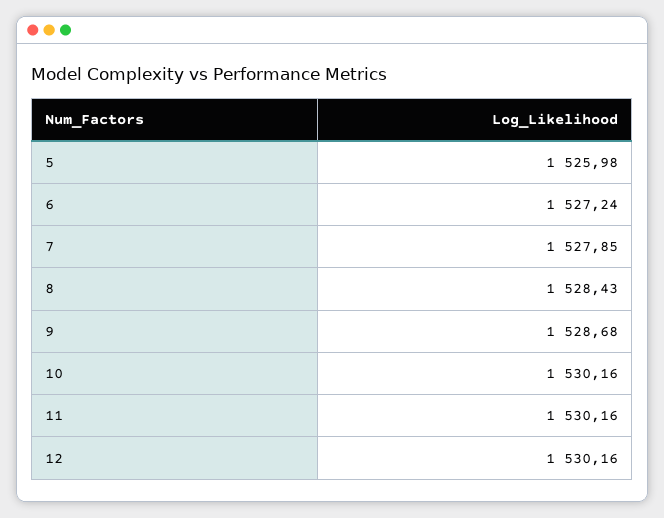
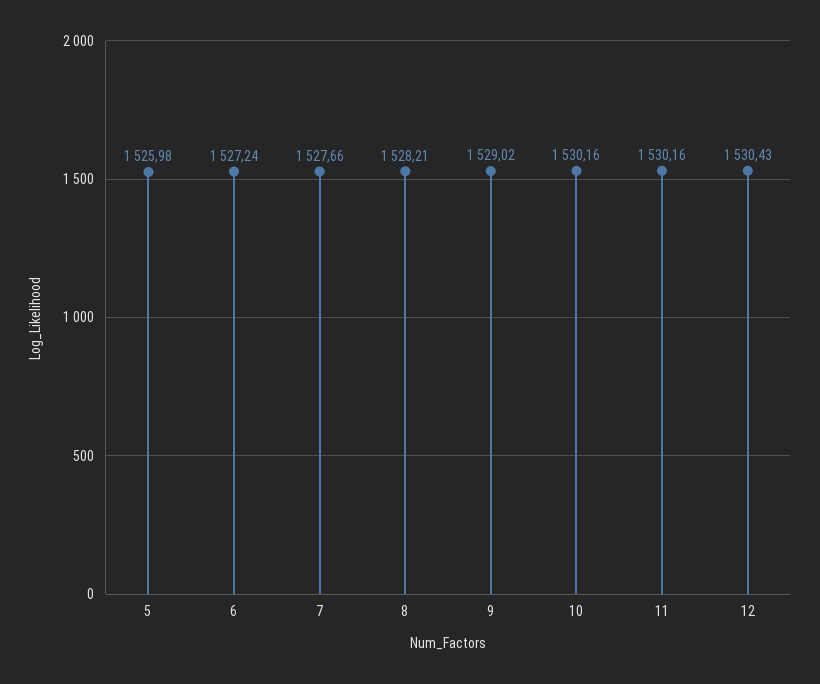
7: 1527.85 -> 1527.66
8: 1528.43 -> 1528.21
9: 1528.68 -> 1529.02
12: 1530.16 -> 1530.43

